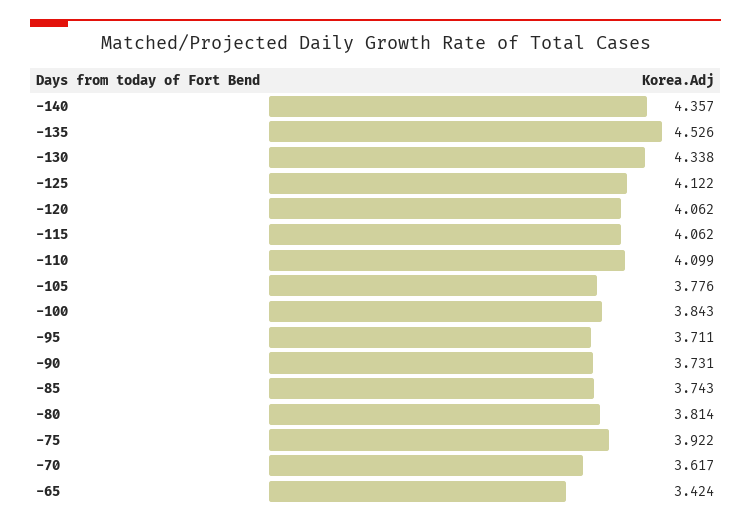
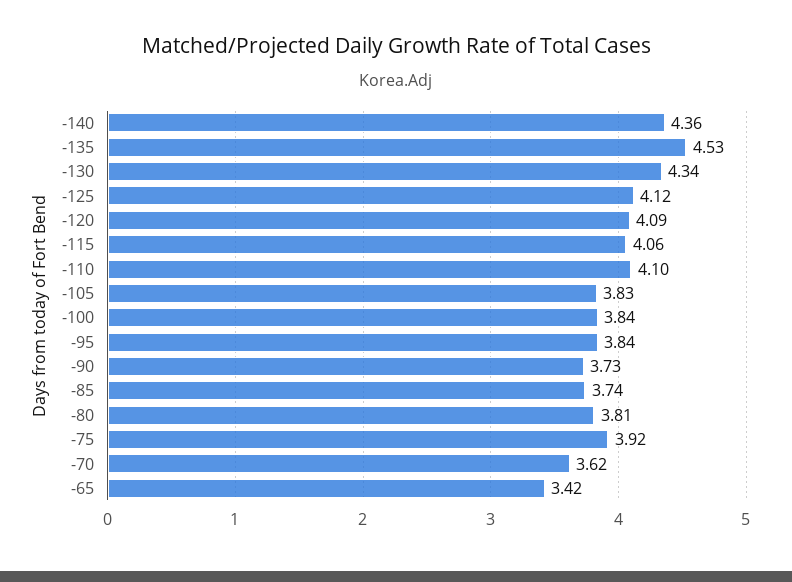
-120: 4.062 -> 4.09
-105: 3.776 -> 3.83
-95: 3.711 -> 3.84

